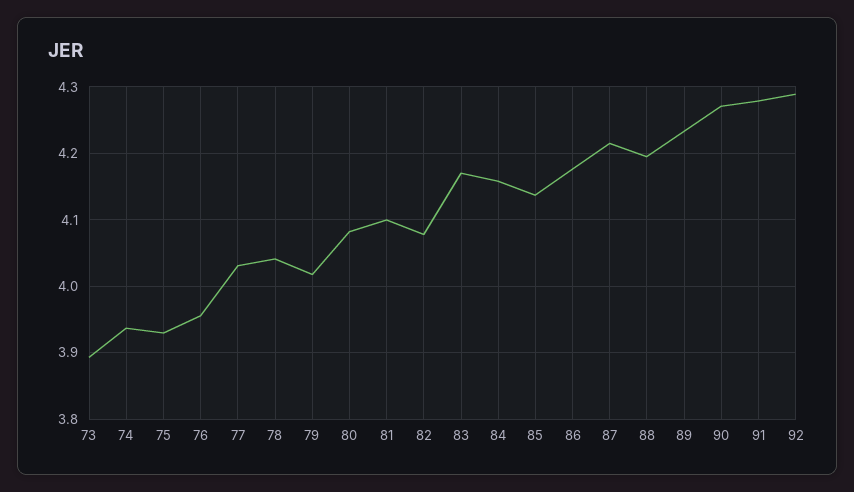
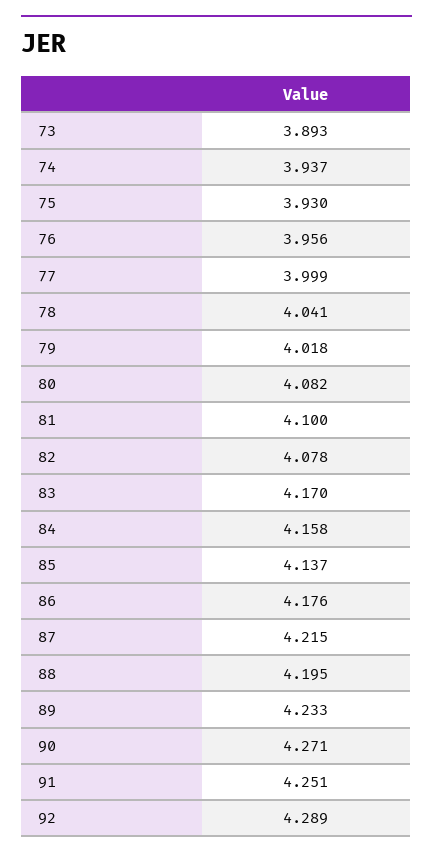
77: 4.03 -> 3.999
91: 4.28 -> 4.251

